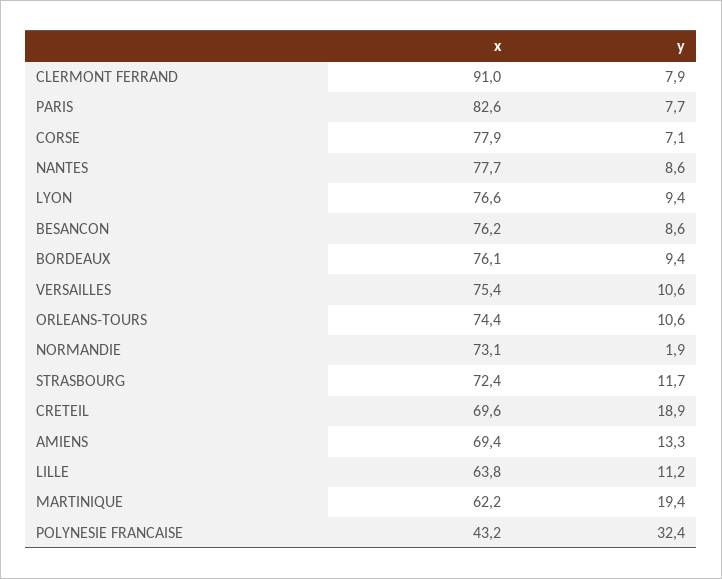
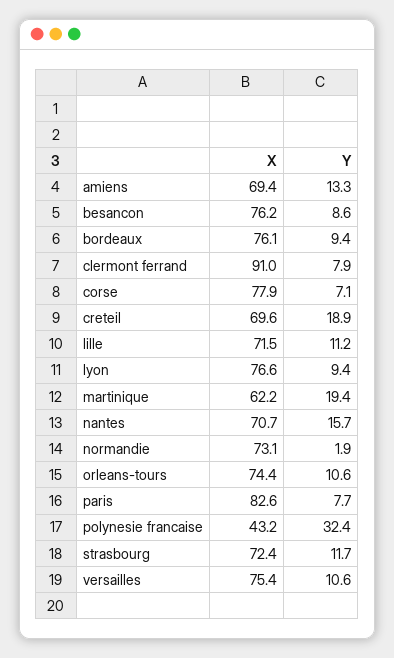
x, NANTES: 77.7 -> 70.7
y, NANTES: 8.6 -> 15.7
x, LILLE: 63.8 -> 71.5

